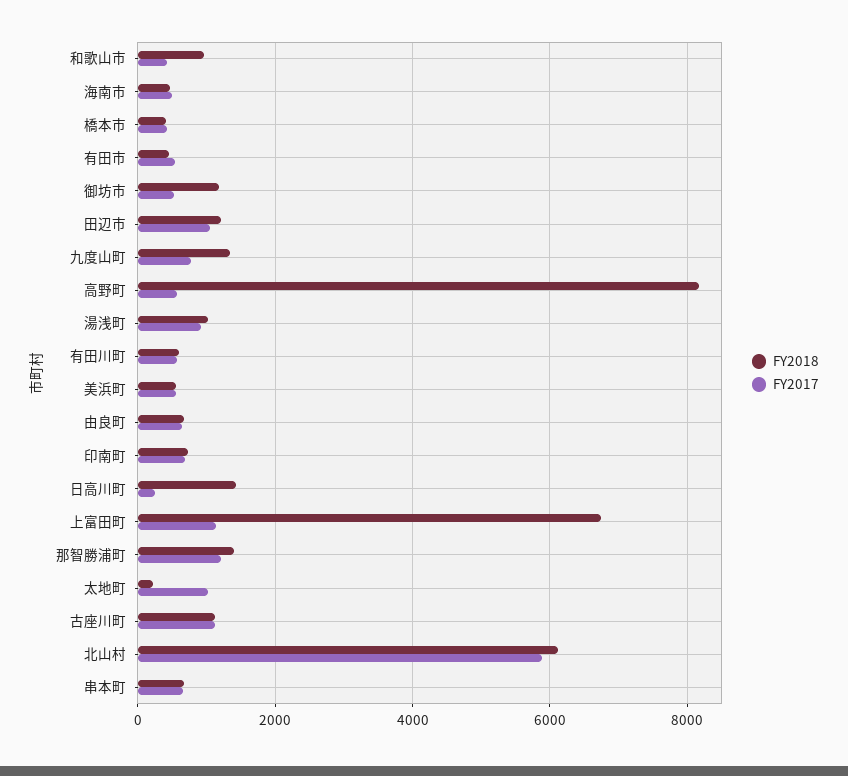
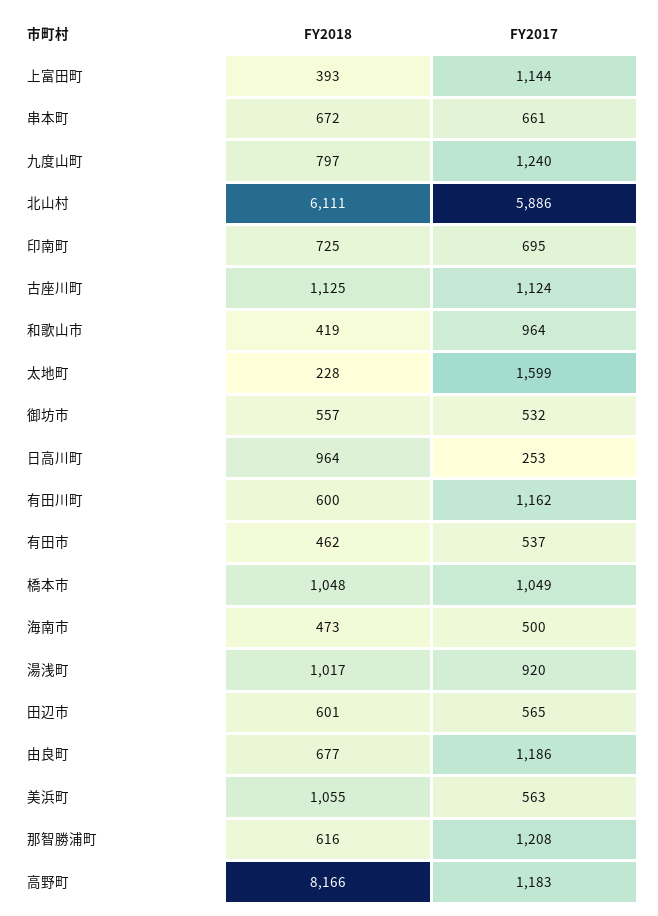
FY2018, 和歌山市: 1000 -> 419
FY2017, 和歌山市: 400 -> 964
FY2018, 橋本市: 400 -> 1048
FY2017, 橋本市: 400 -> 1049
FY2018, 御坊市: 1200 -> 557
FY2018, 田辺市: 1200 -> 601
FY2017, 田辺市: 1000 -> 565
FY2018, 九度山町: 1400 -> 797
FY2017, 九度山町: 800 -> 1240
FY2017, 高野町: 600 -> 1183
FY2017, 有田川町: 600 -> 1162
FY2018, 美浜町: 600 -> 1055
FY2017, 由良町: 600 -> 1186
FY2018, 日高川町: 1400 -> 964
FY2018, 上富田町: 6800 -> 393
FY2018, 那智勝浦町: 1400 -> 616
FY2017, 太地町: 1000 -> 1599

